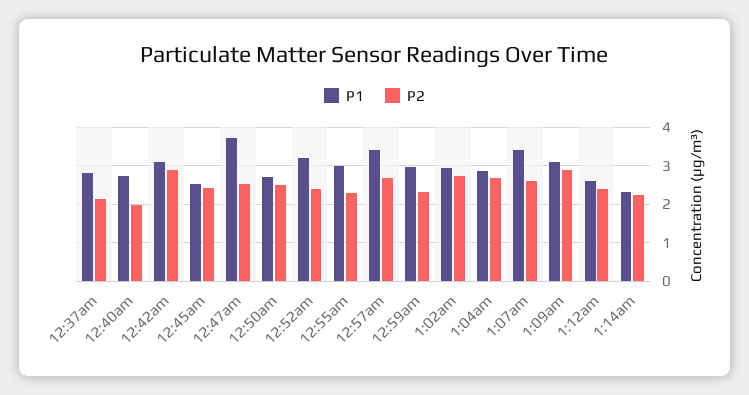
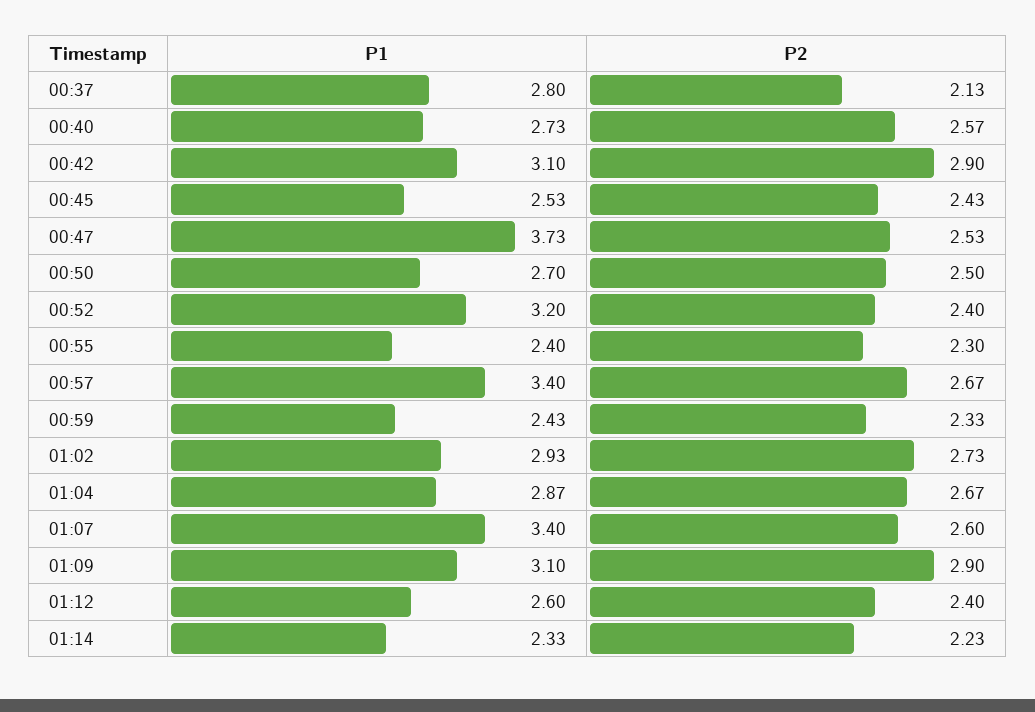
P2, 12:40am: 2 -> 2.57
P1, 12:55am: 3 -> 2.4
P1, 12:59am: 3 -> 2.43

